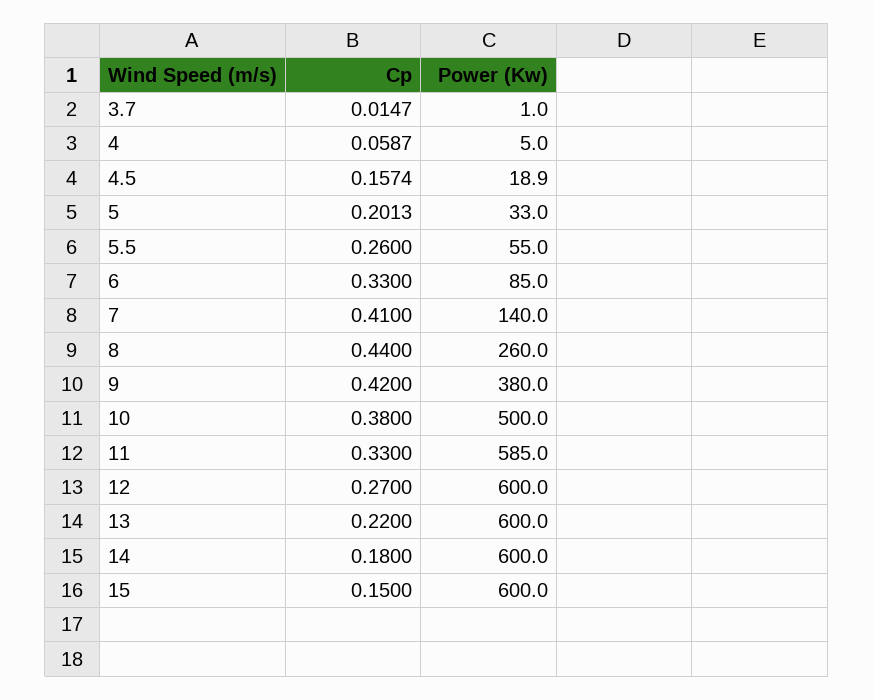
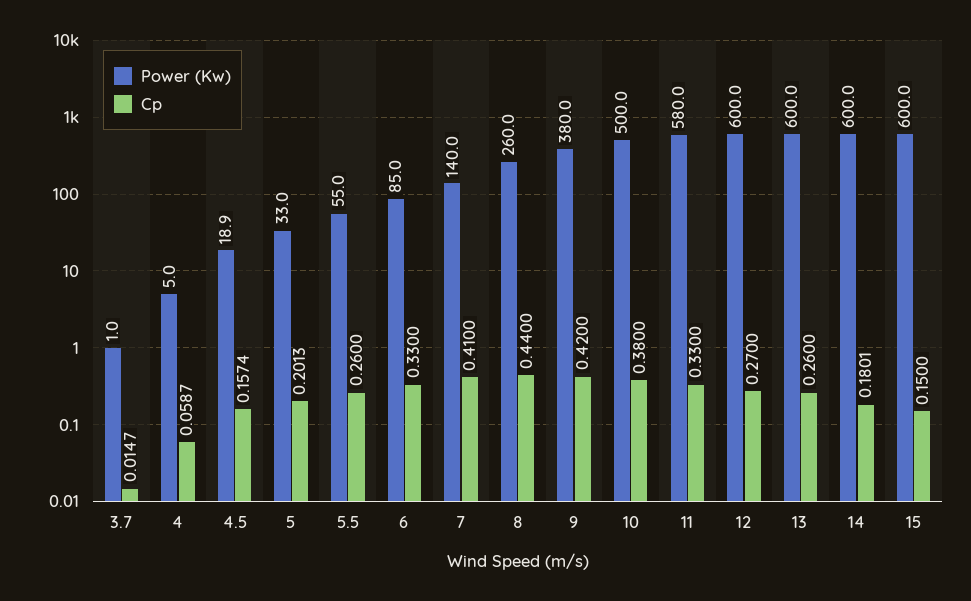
Power (Kw), 11: 585 -> 580
Cp, 13: 0.22 -> 0.26
Cp, 14: 0.18 -> 0.1801

